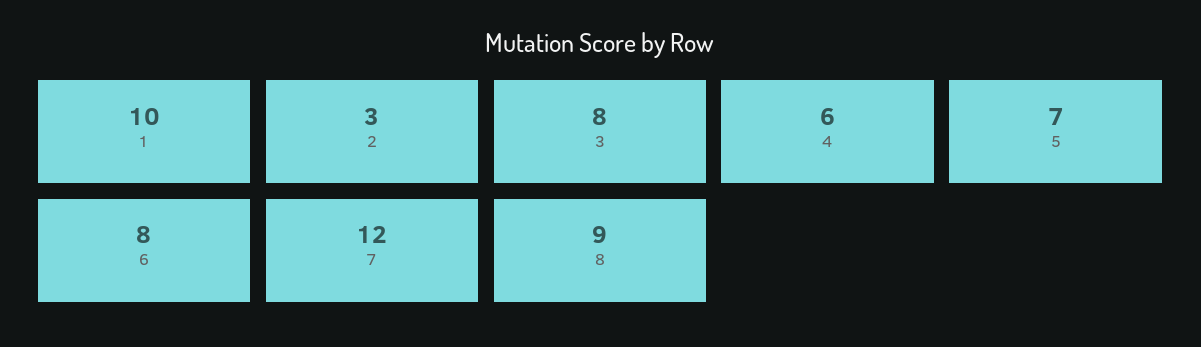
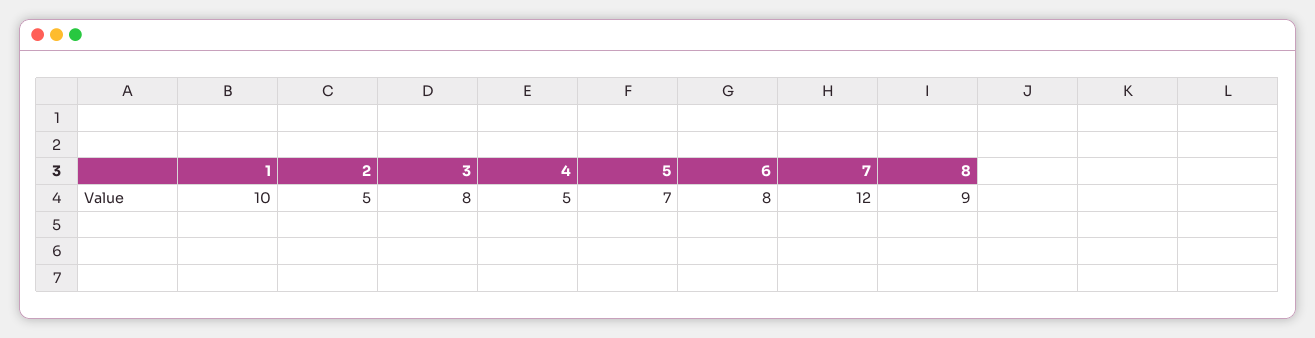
2: 3 -> 5
4: 6 -> 5

